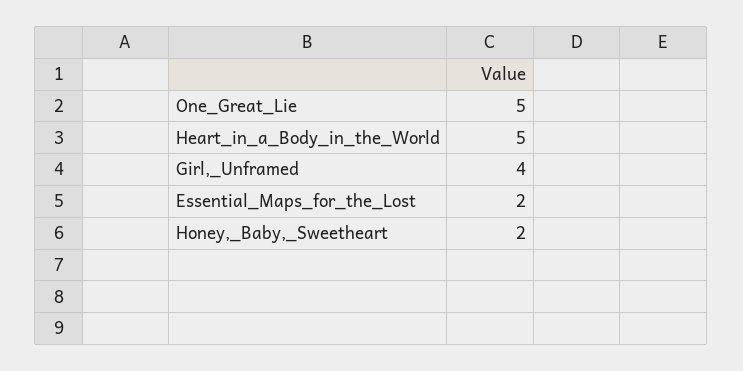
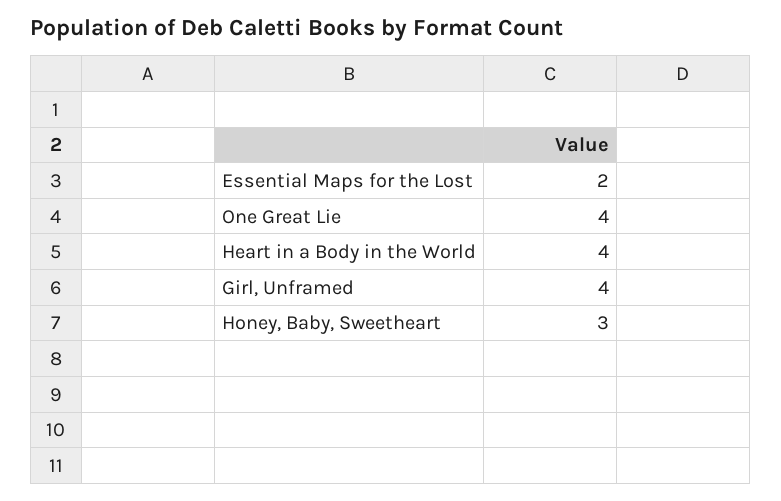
One_Great_Lie: 5 -> 4
Heart_in_a_Body_in_the_World: 5 -> 4
Honey,_Baby,_Sweetheart: 2 -> 3

